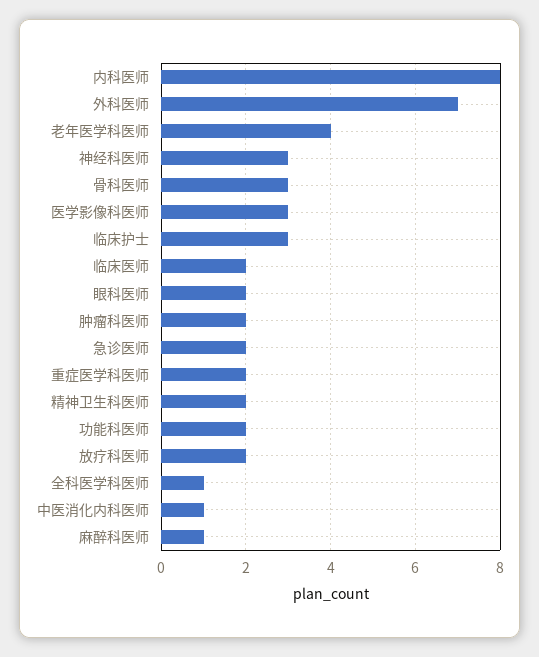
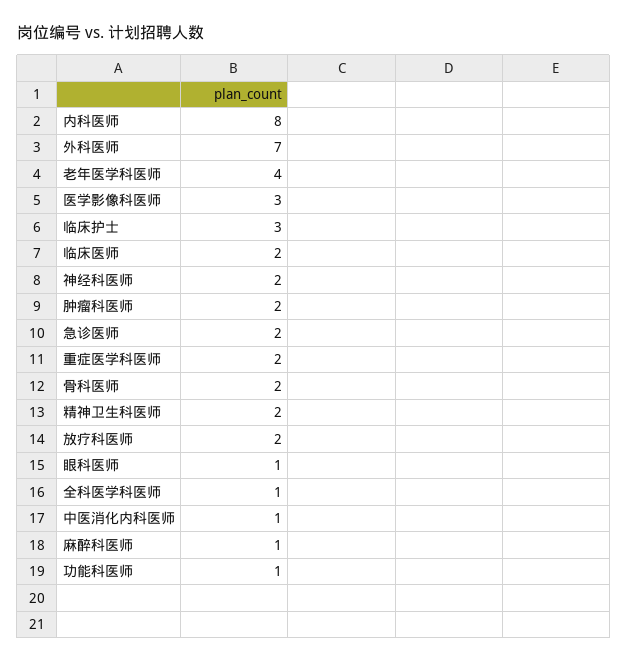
神经科医师: 3 -> 2
骨科医师: 3 -> 2
眼科医师: 2 -> 1
功能科医师: 2 -> 1

